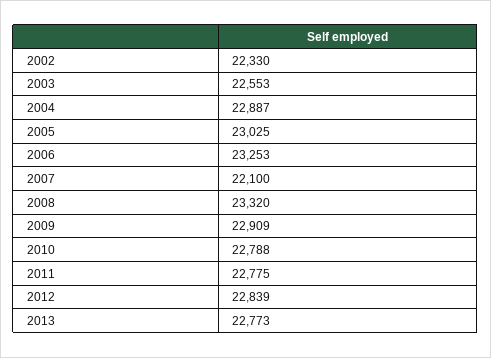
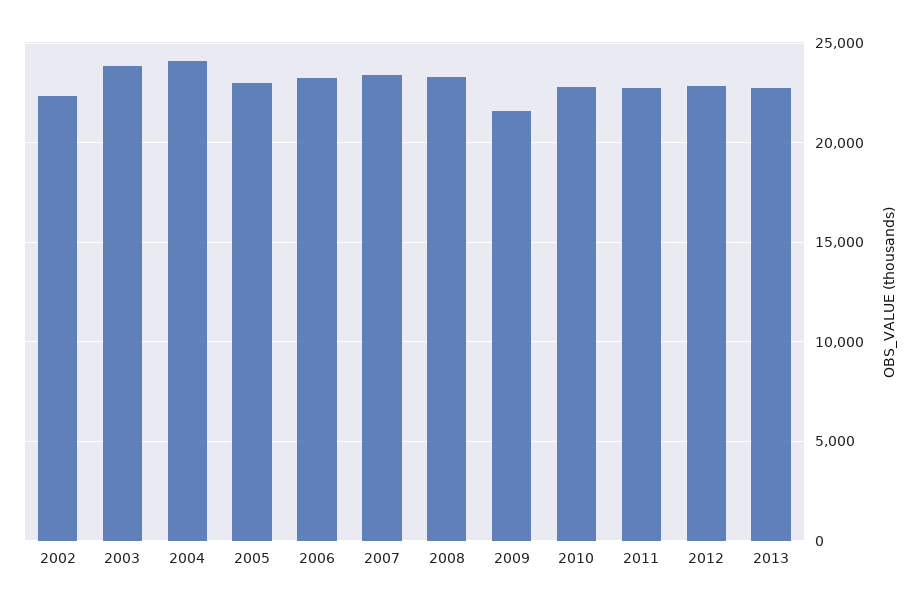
2003: 22553 -> 24000
2004: 22887 -> 24000
2007: 22100 -> 23500
2009: 22909 -> 21500

